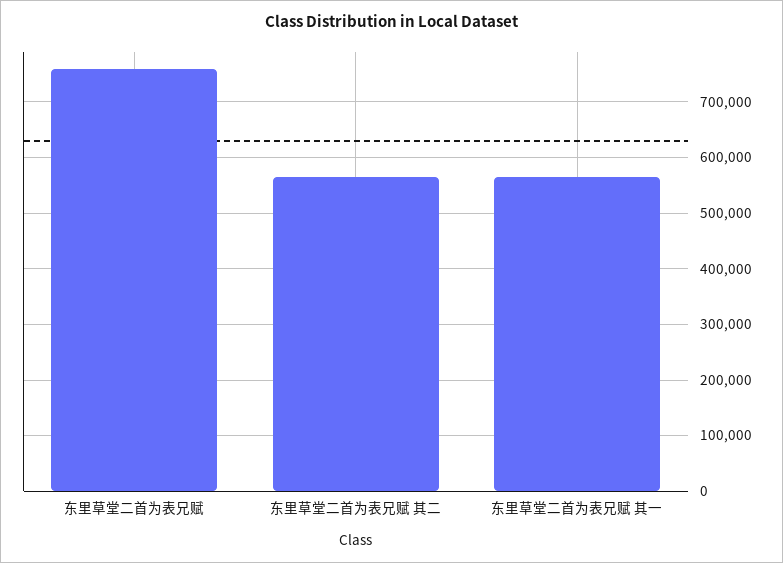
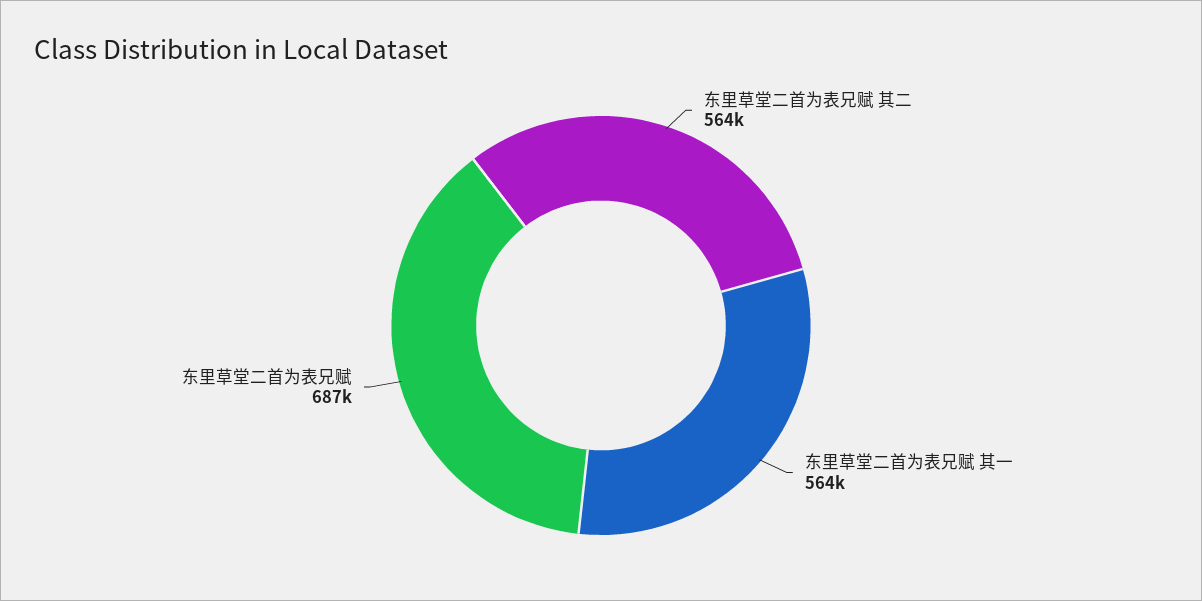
东里草堂二首为表兄赋: 760000 -> 687000

